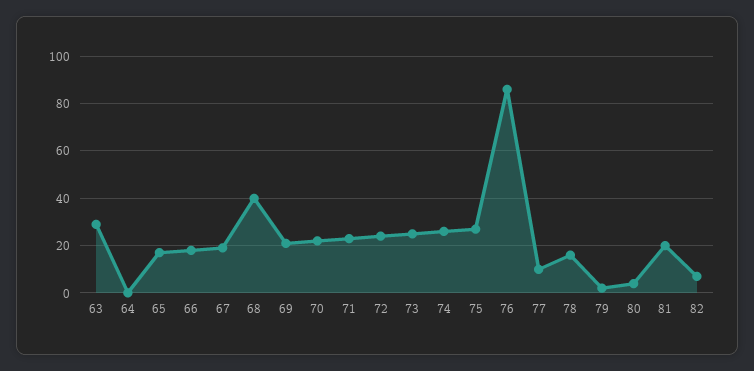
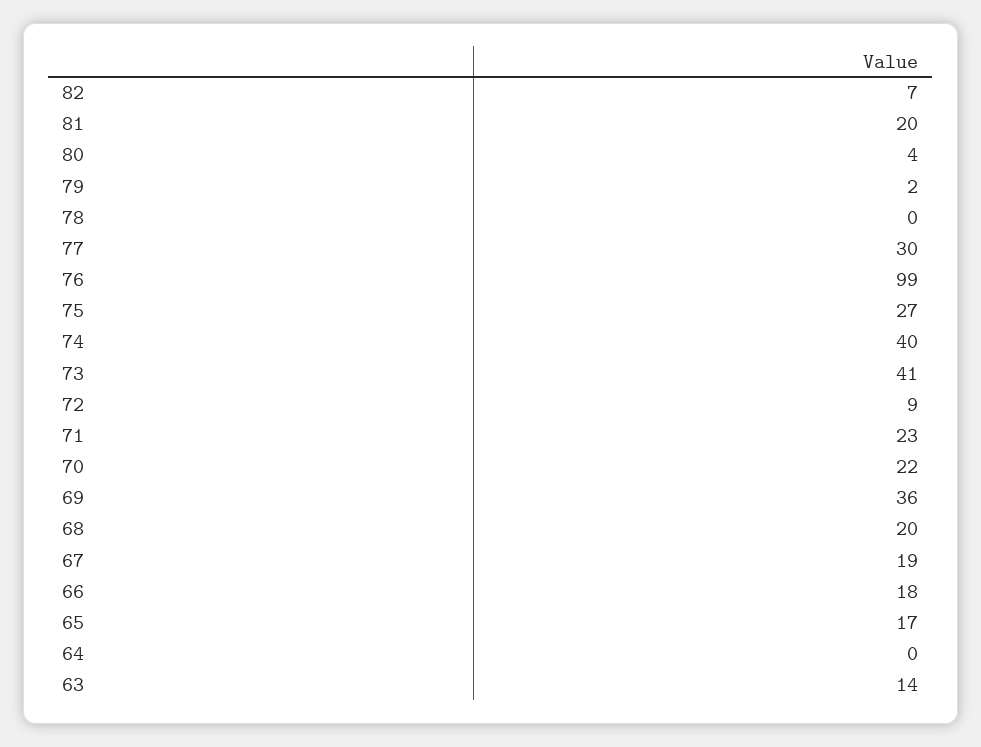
63: 30 -> 14
68: 40 -> 20
69: 20 -> 36
72: 25 -> 9
73: 25 -> 41
74: 25 -> 40
76: 85 -> 99
77: 10 -> 30
78: 15 -> 0

